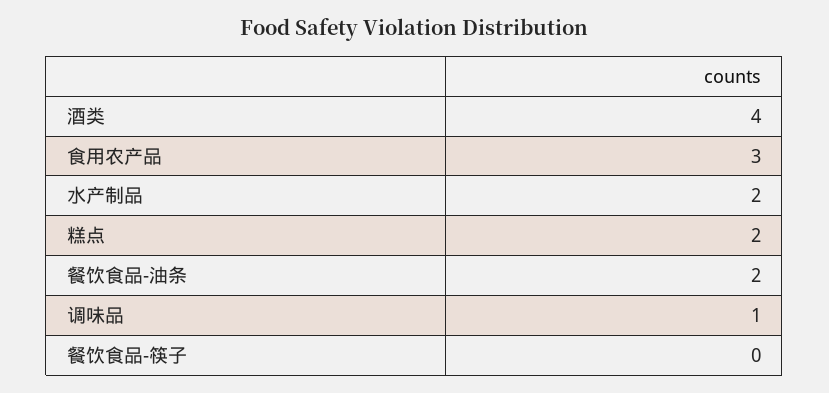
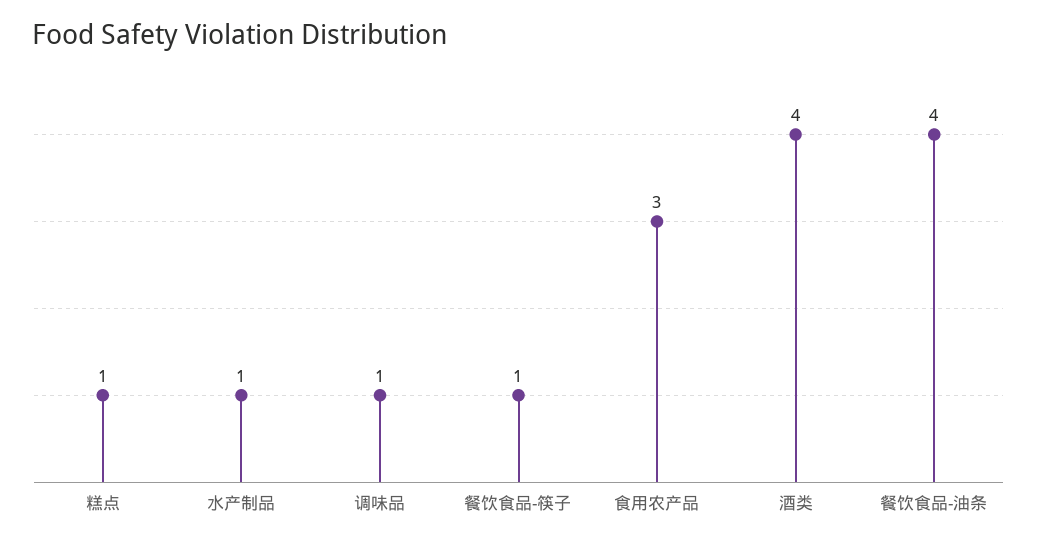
水产制品: 2 -> 1
糕点: 2 -> 1
餐饮食品-油条: 2 -> 4
餐饮食品-筷子: 0 -> 1

